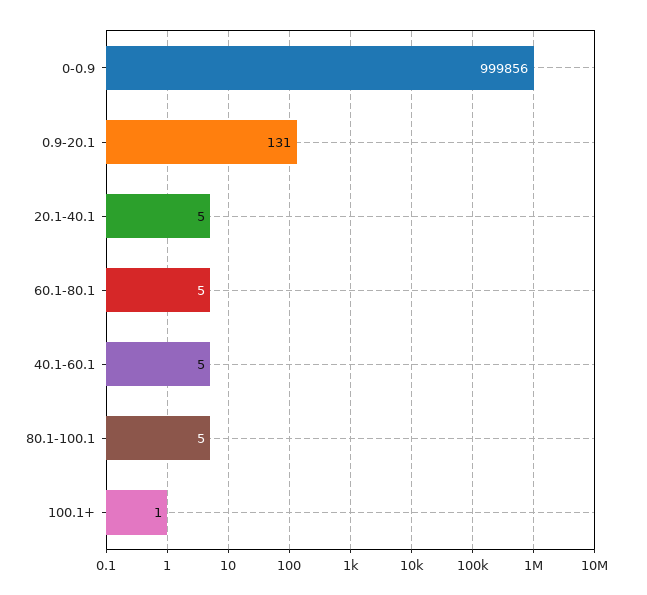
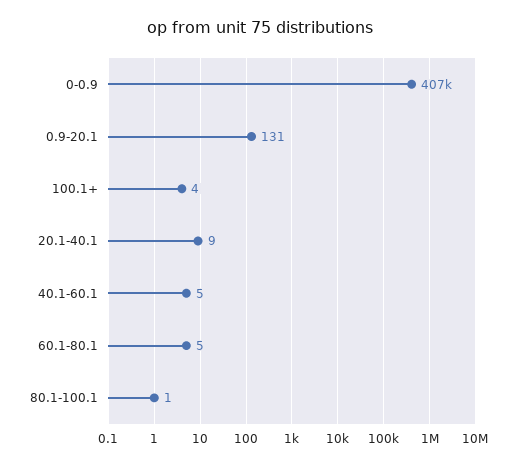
0-0.9: 999856 -> 407000
20.1-40.1: 5 -> 9
80.1-100.1: 5 -> 1
100.1+: 1 -> 4

